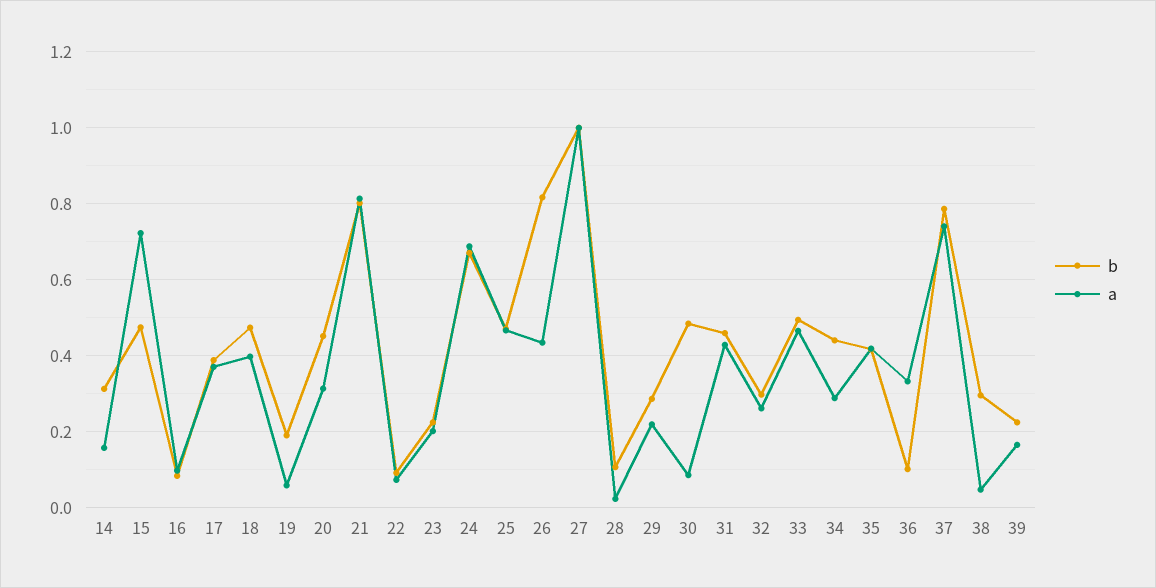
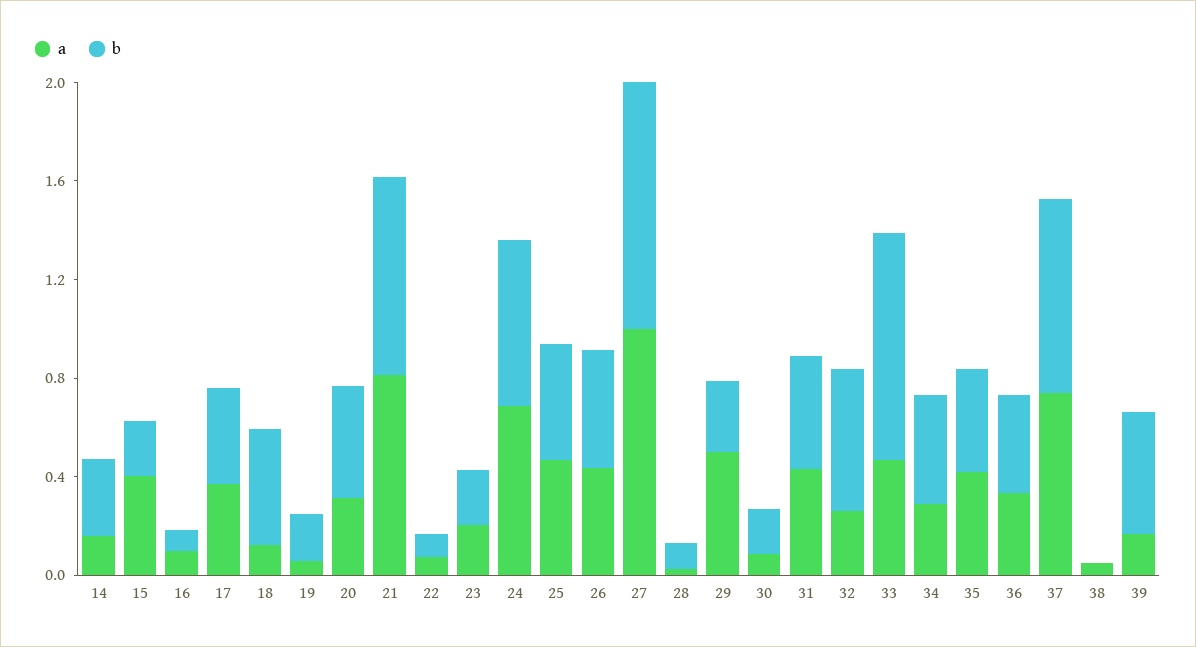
b, 15: 0.48 -> 0.2
a, 15: 0.72 -> 0.4
a, 18: 0.4 -> 0.1
b, 26: 0.82 -> 0.5
a, 29: 0.22 -> 0.5
b, 30: 0.48 -> 0.2
b, 32: 0.3 -> 0.6
b, 33: 0.5 -> 0.9
b, 36: 0.1 -> 0.4
b, 38: 0.3 -> 0
b, 39: 0.22 -> 0.5

